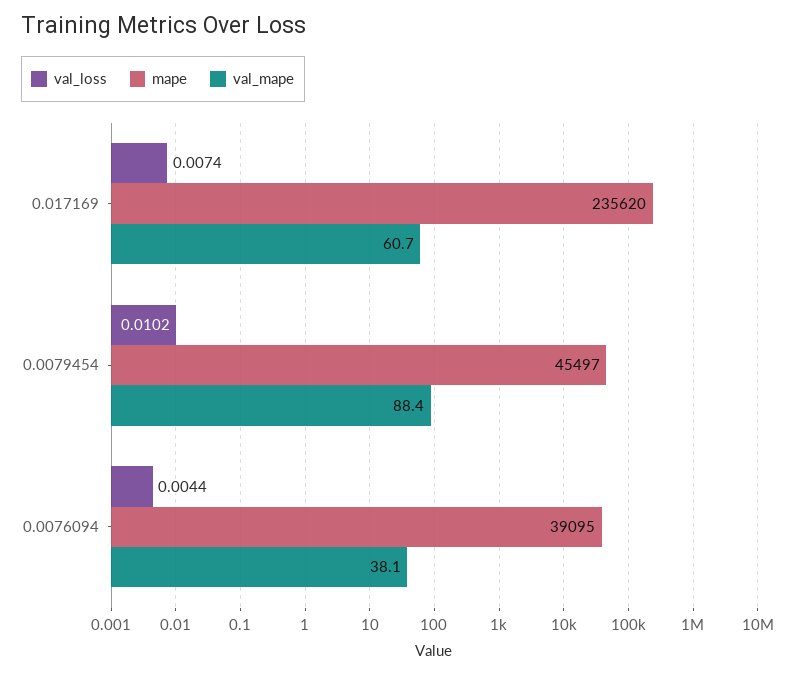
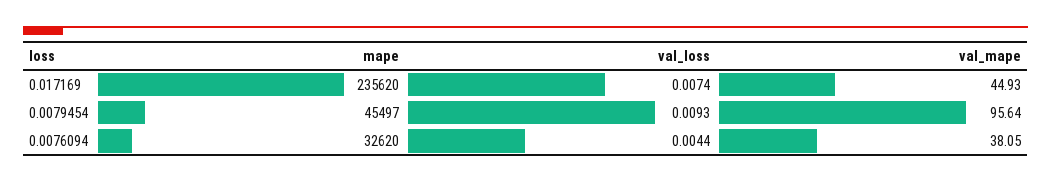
val_mape, 0.017169: 60.7 -> 44.93
val_loss, 0.0079454: 0.0102 -> 0.0093
val_mape, 0.0079454: 88.4 -> 95.64
mape, 0.0076094: 39095 -> 32620

